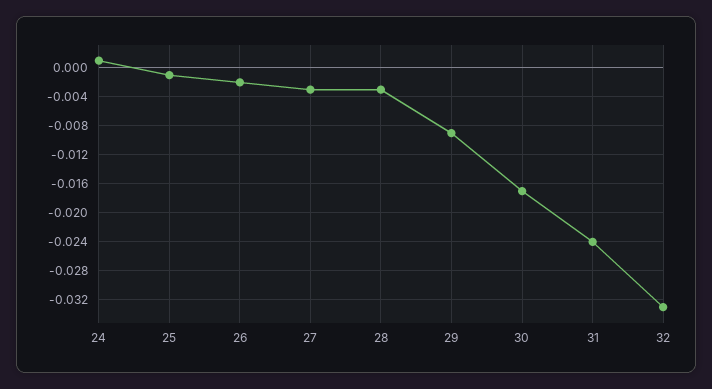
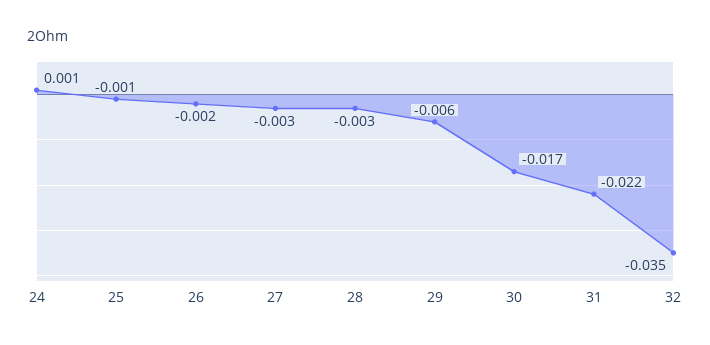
29: -0.009 -> -0.006
31: -0.024 -> -0.022
32: -0.033 -> -0.035

